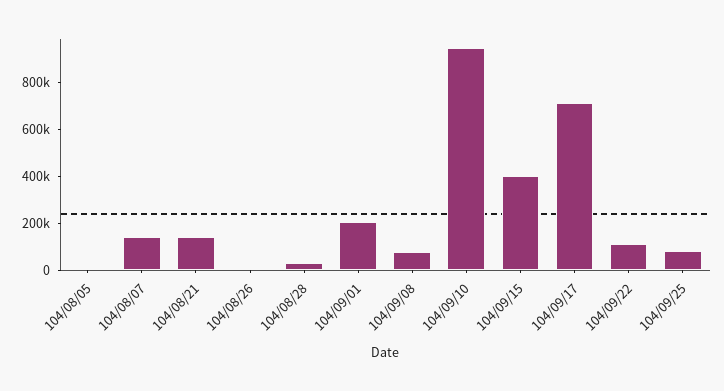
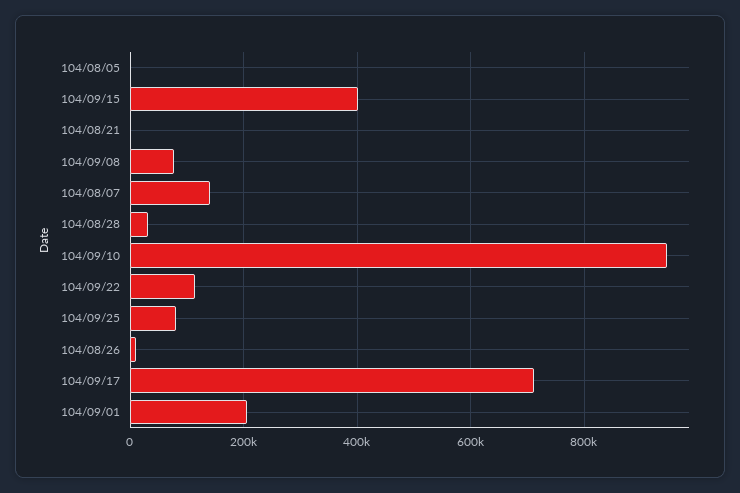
104/08/21: 150000 -> 0

